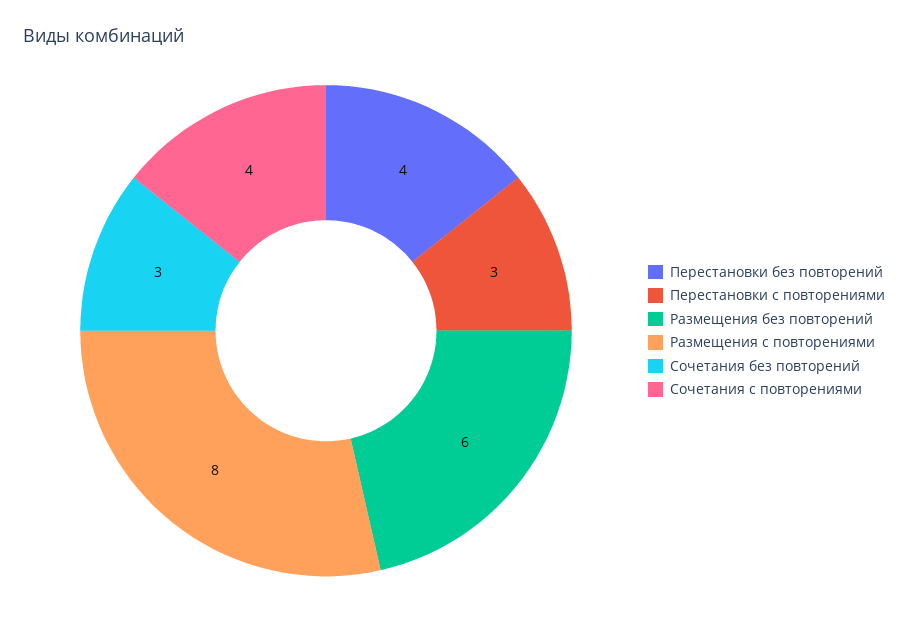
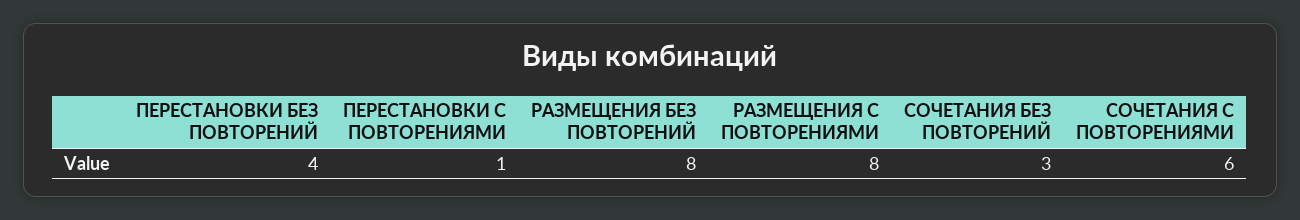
Перестановки с повторениями: 3 -> 1
Размещения без повторений: 6 -> 8
Сочетания с повторениями: 4 -> 6

